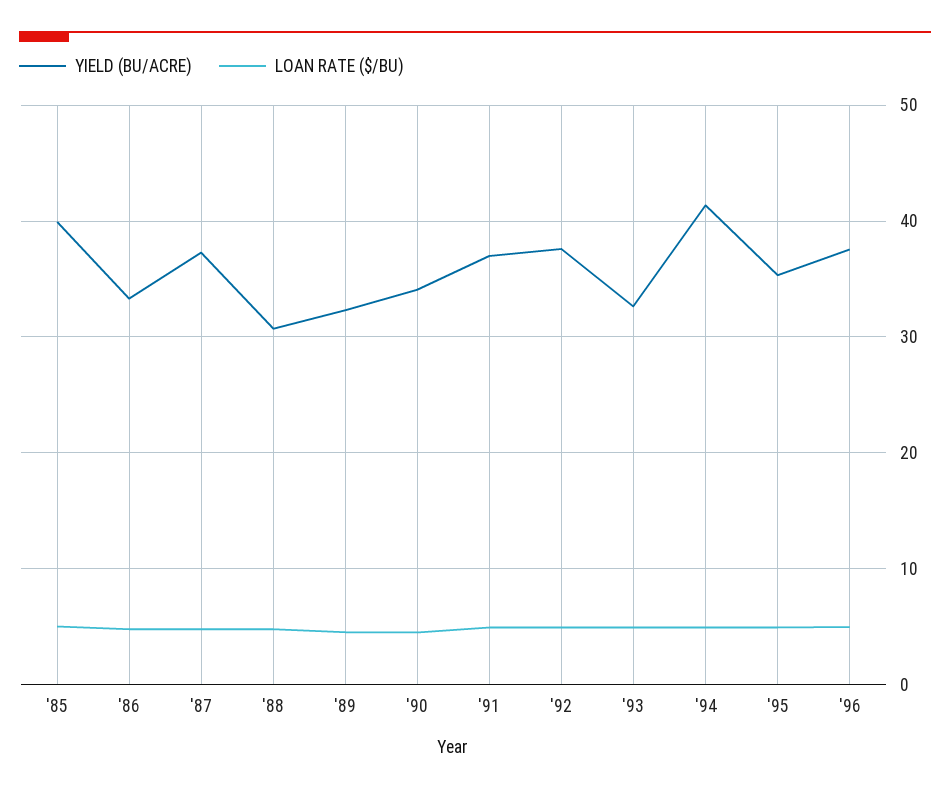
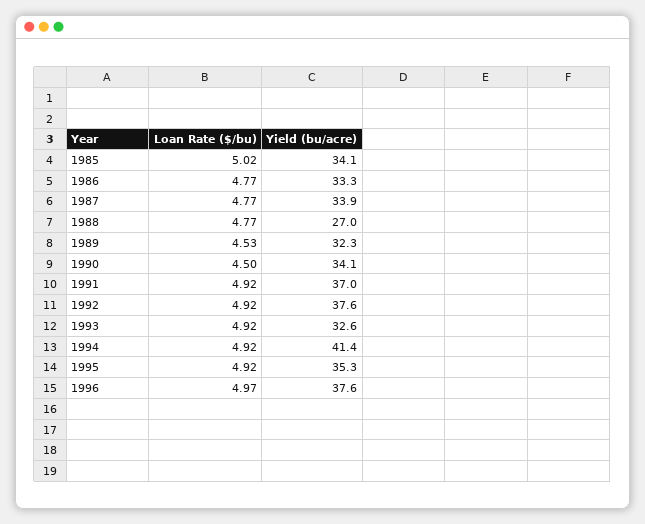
YIELD (BU/ACRE), '85: 40 -> 34.1
YIELD (BU/ACRE), '87: 37 -> 33.9
YIELD (BU/ACRE), '88: 31 -> 27

